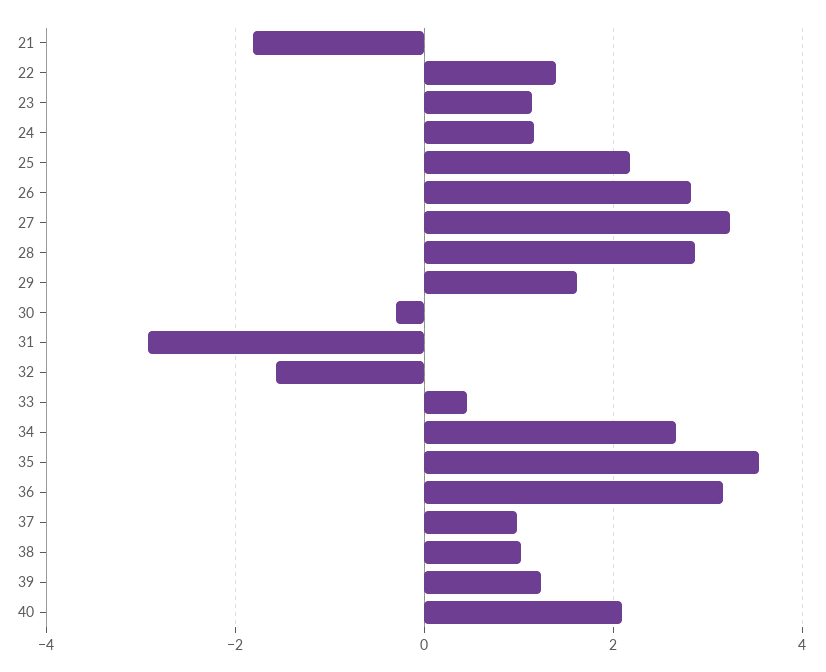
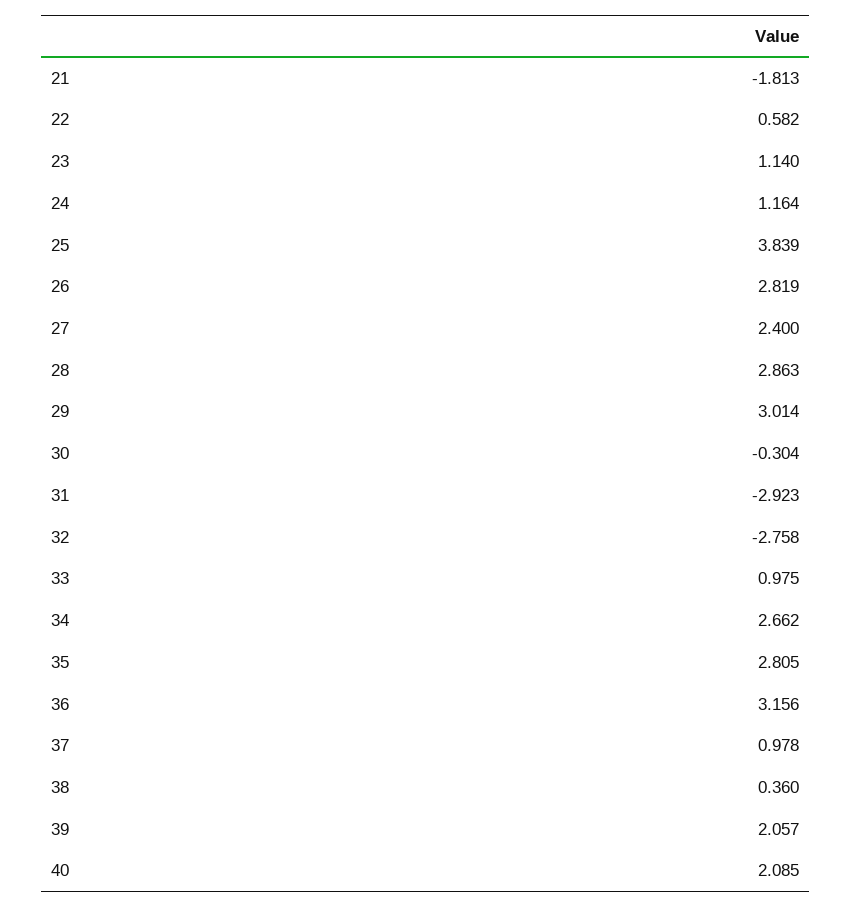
22: 1.4 -> 0.582
25: 2.2 -> 3.839
27: 3.2 -> 2.4
29: 1.6 -> 3.014
32: -1.6 -> -2.758
33: 0.4 -> 0.975
35: 3.6 -> 2.805
38: 1 -> 0.36
39: 1.2 -> 2.057

